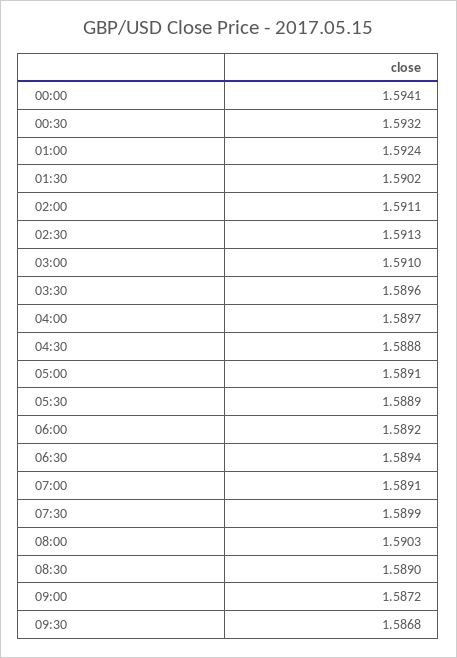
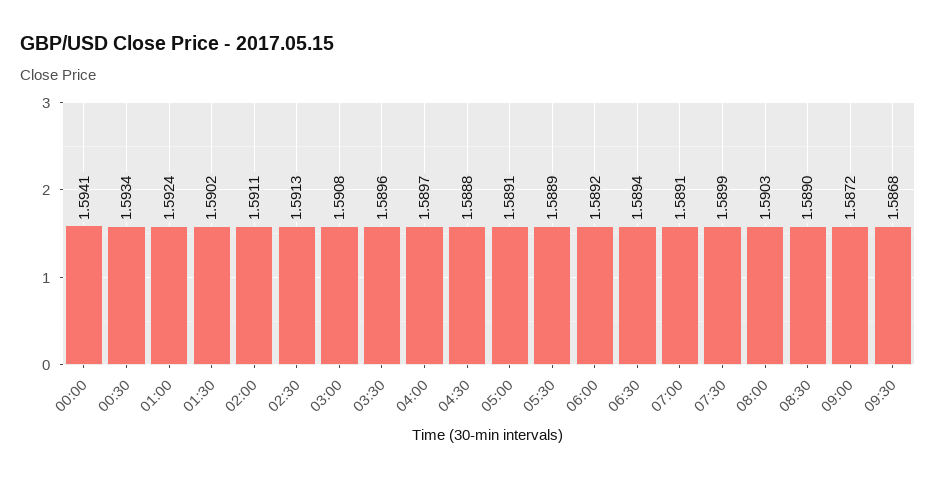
00:30: 1.5932 -> 1.5934
03:00: 1.591 -> 1.5908

